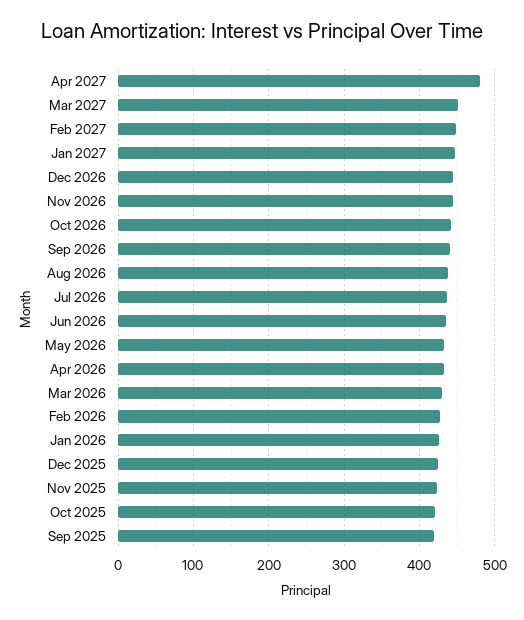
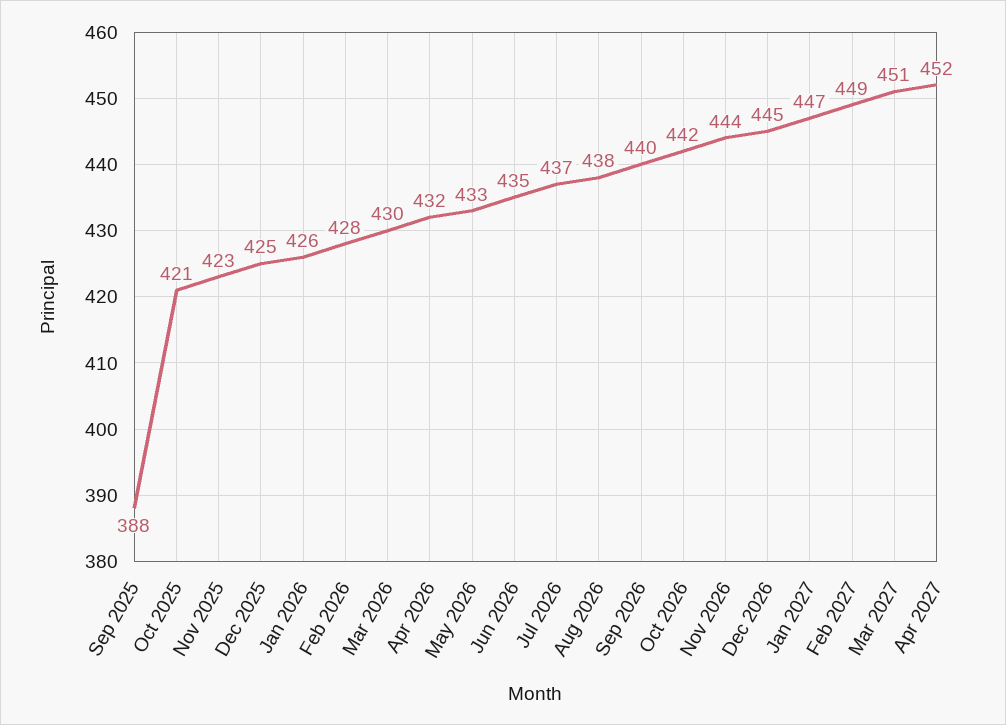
Apr 2027: 480 -> 452
Sep 2025: 420 -> 388

